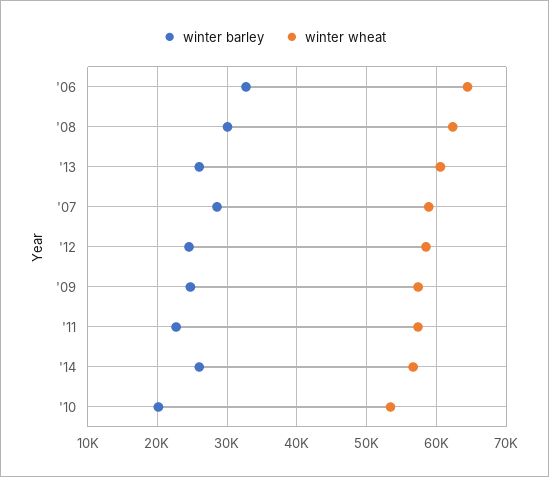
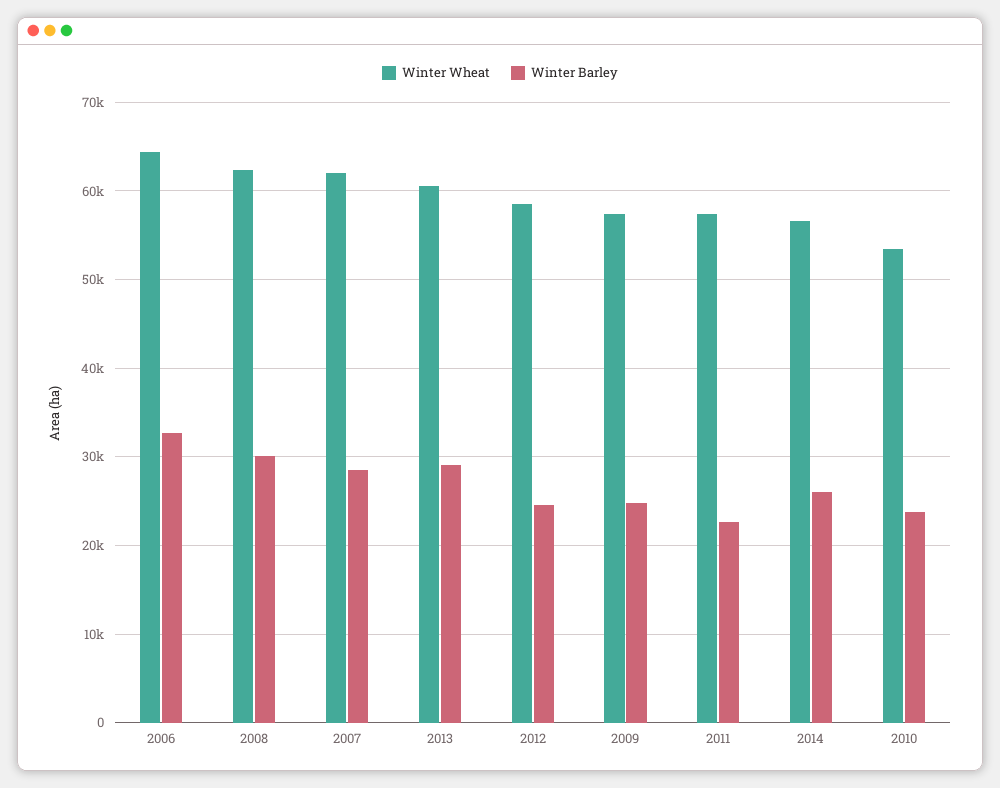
winter barley, '13: 26000 -> 29000
winter wheat, '07: 59000 -> 62000
winter barley, '10: 20000 -> 24000

